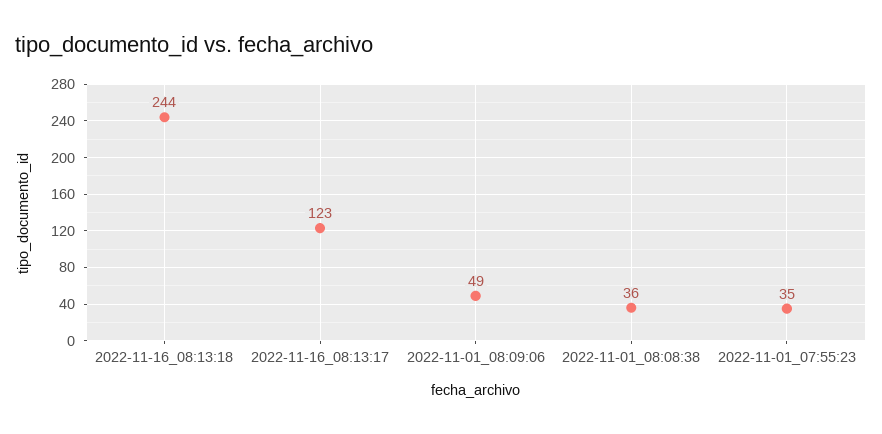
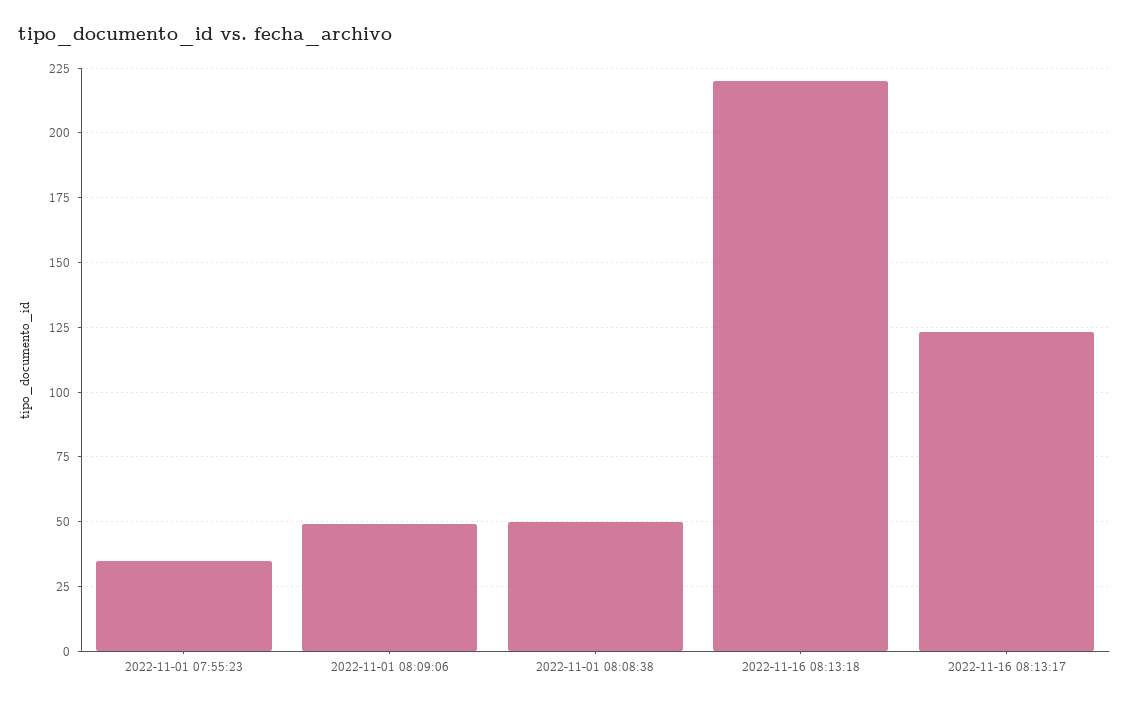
2022-11-16_08:13:18: 244 -> 220
2022-11-01_08:08:38: 36 -> 50

